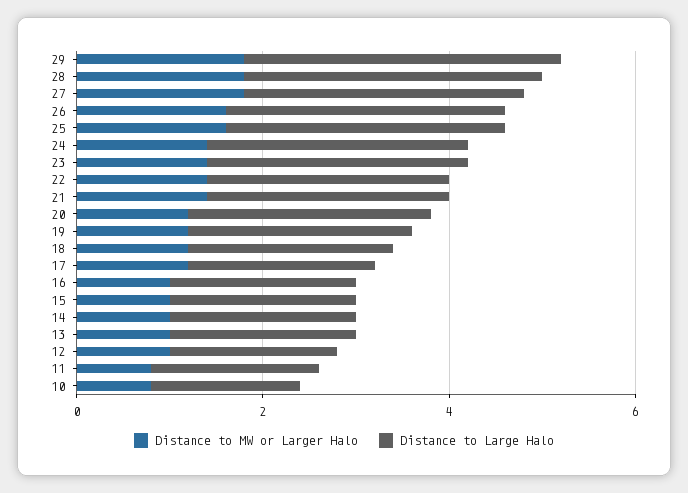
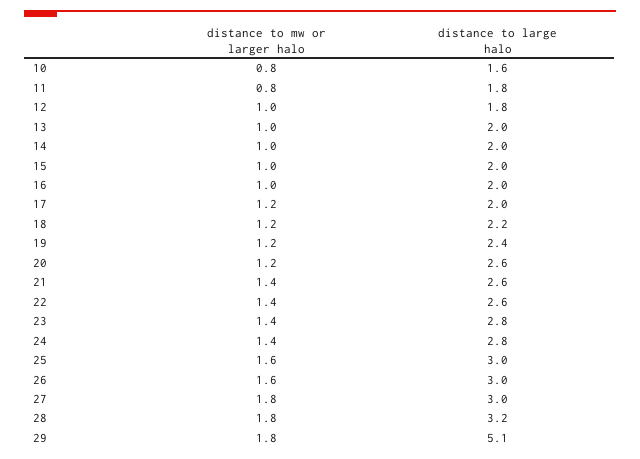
Distance to Large Halo, 29: 3.5 -> 5.1

